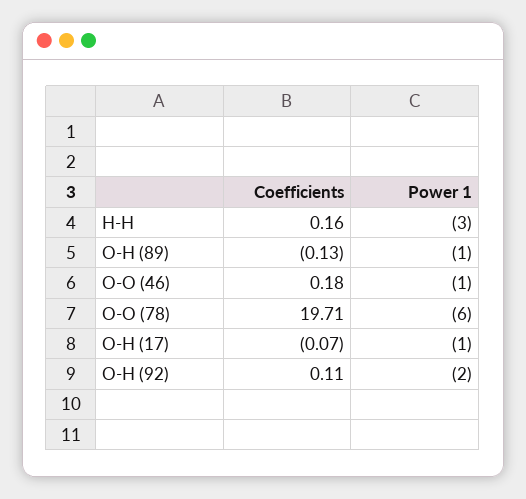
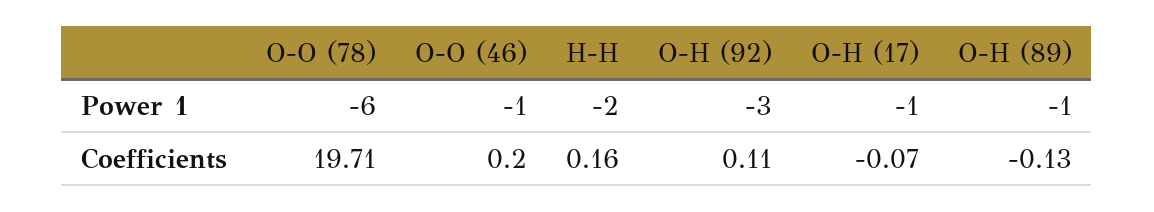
Power 1, H-H: -3 -> -2
Coefficients, O-O (46): 0.18 -> 0.2
Power 1, O-H (92): -2 -> -3

